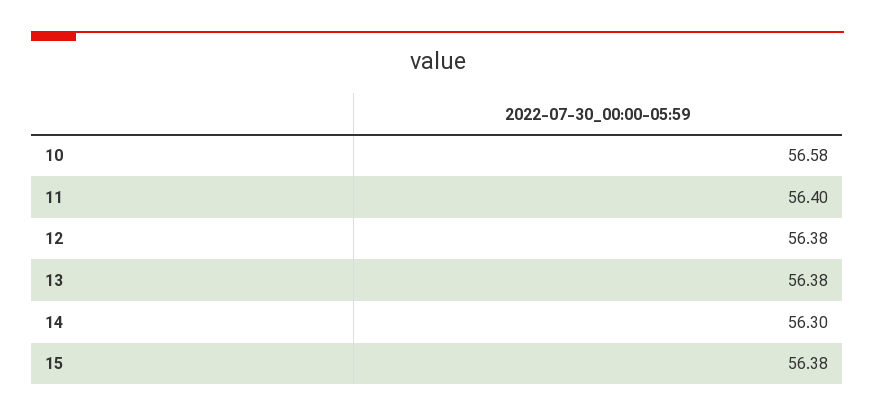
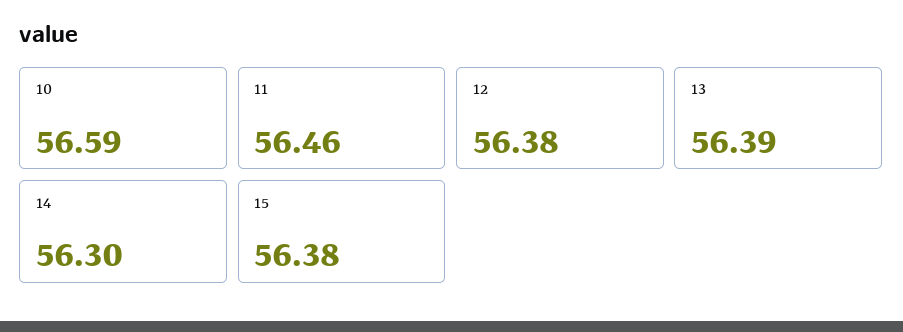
10: 56.58 -> 56.59
11: 56.4 -> 56.46
13: 56.38 -> 56.39

